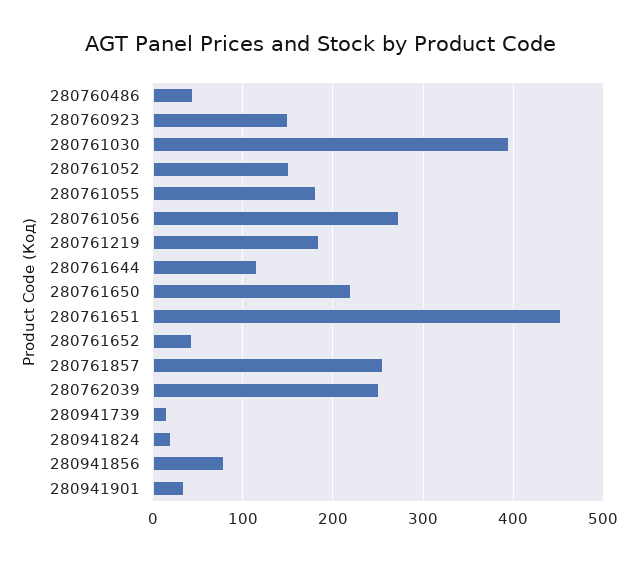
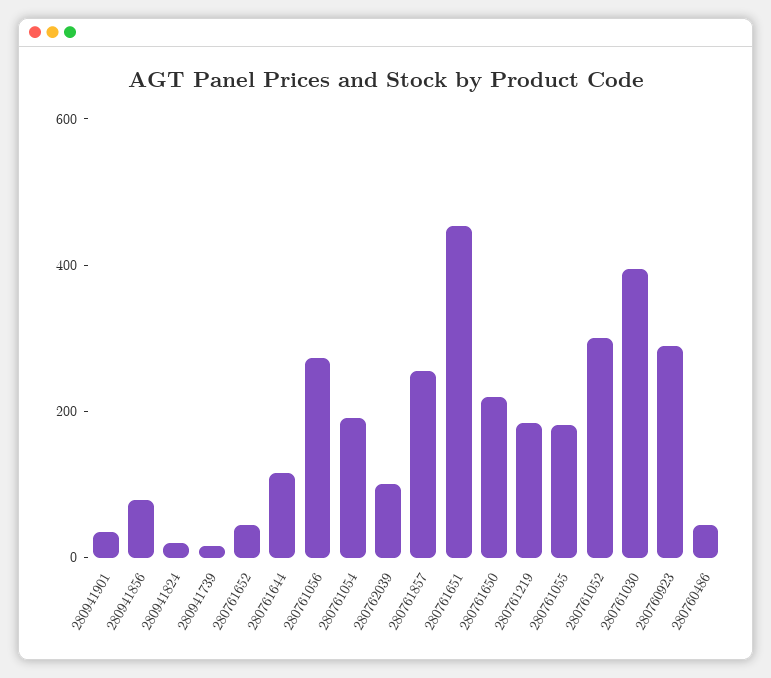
280760923: 150 -> 300
280761052: 150 -> 300
280762039: 250 -> 100
280761054: none -> 200

